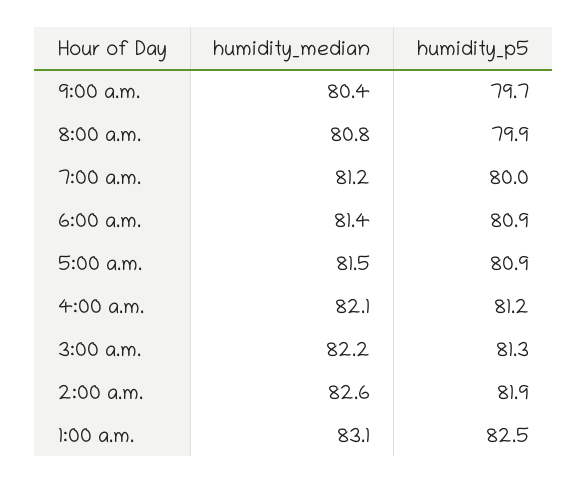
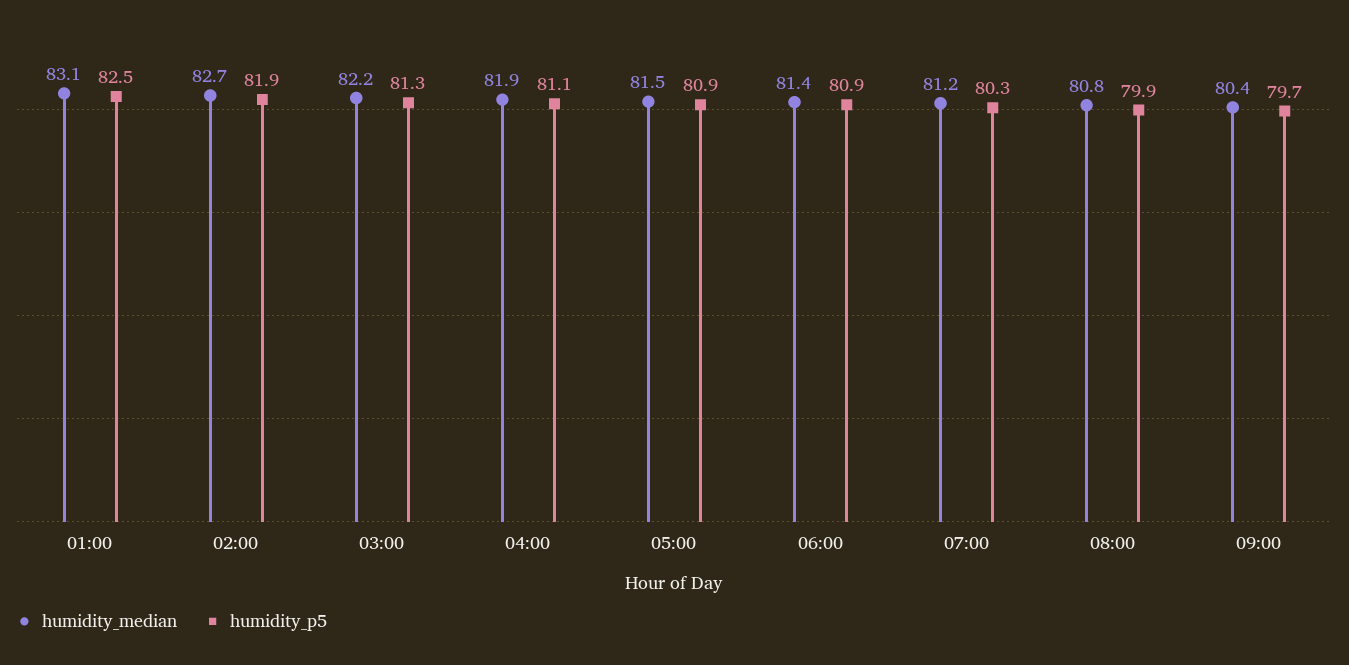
humidity_p5, 7:00 a.m.: 80 -> 80.3
humidity_median, 4:00 a.m.: 82.1 -> 81.9
humidity_p5, 4:00 a.m.: 81.2 -> 81.1
humidity_median, 2:00 a.m.: 82.6 -> 82.7

